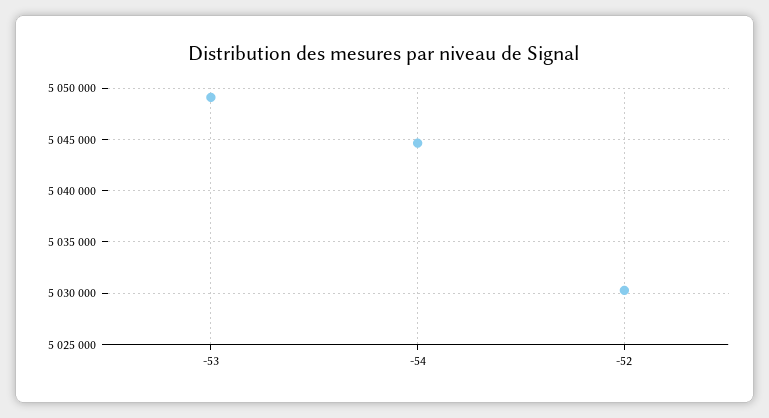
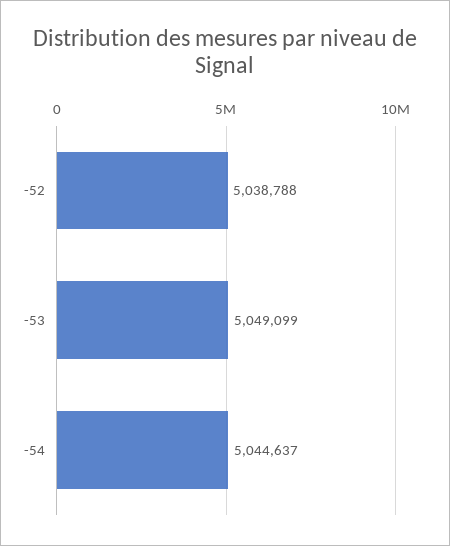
-52: 5030000 -> 5038788

